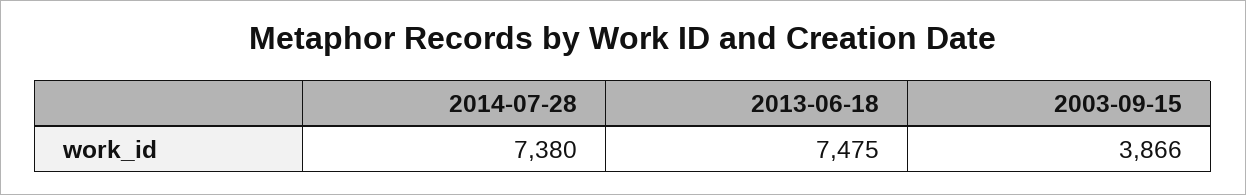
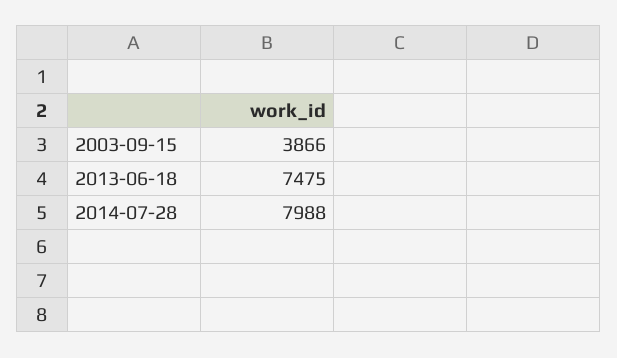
2014-07-28: 7380 -> 7988

